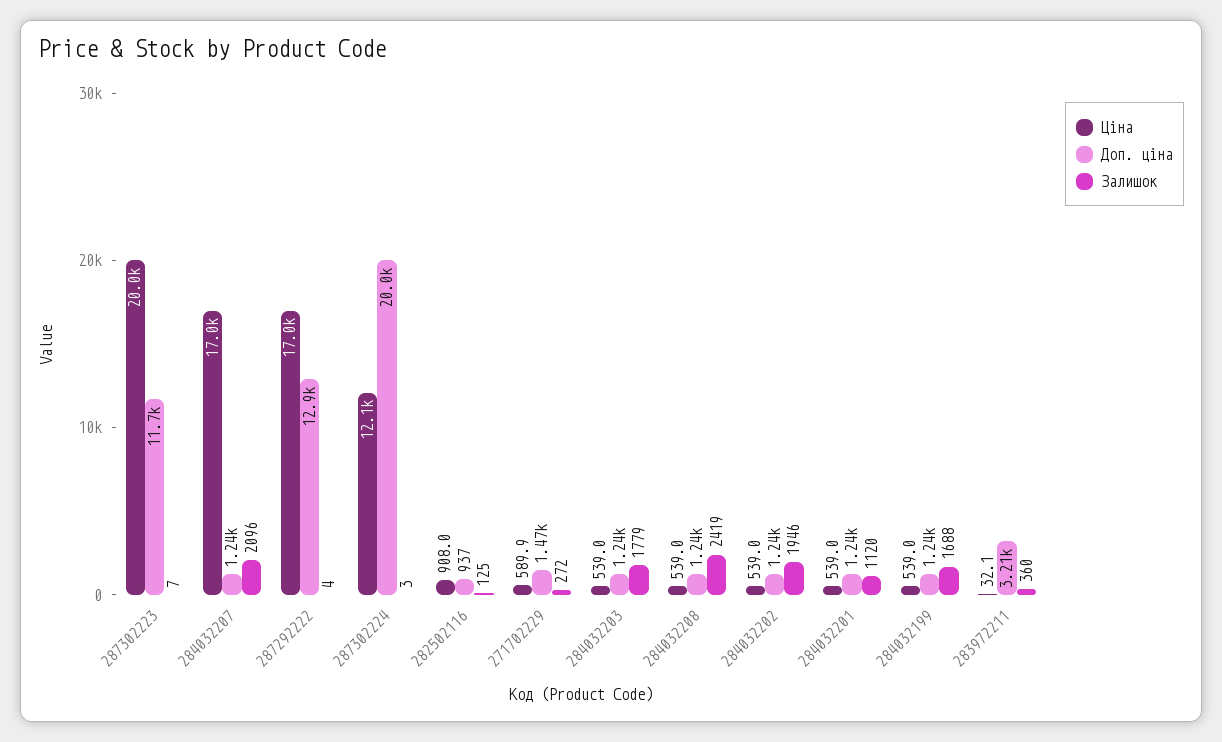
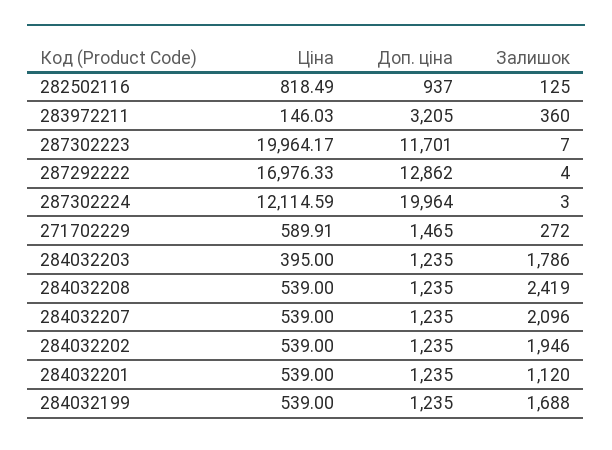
Ціна, 284032207: 17000 -> 539
Ціна, 282502116: 908 -> 818.49
Ціна, 284032203: 539 -> 395
Залишок, 284032203: 1779 -> 1786
Ціна, 283972211: 32.1 -> 146.03

